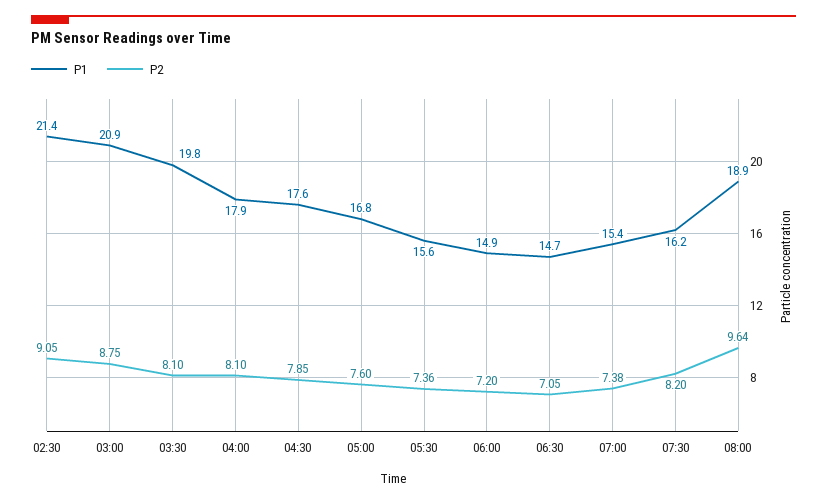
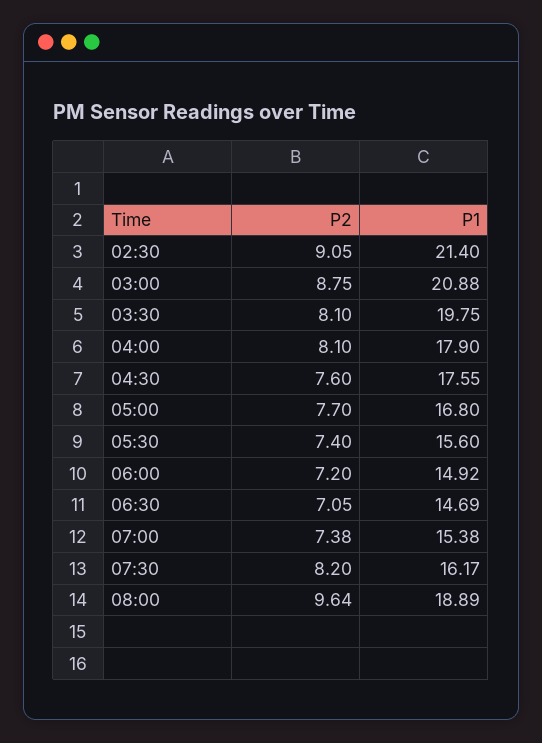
P2, 04:30: 7.85 -> 7.6
P2, 05:00: 7.6 -> 7.7
P2, 05:30: 7.36 -> 7.4

